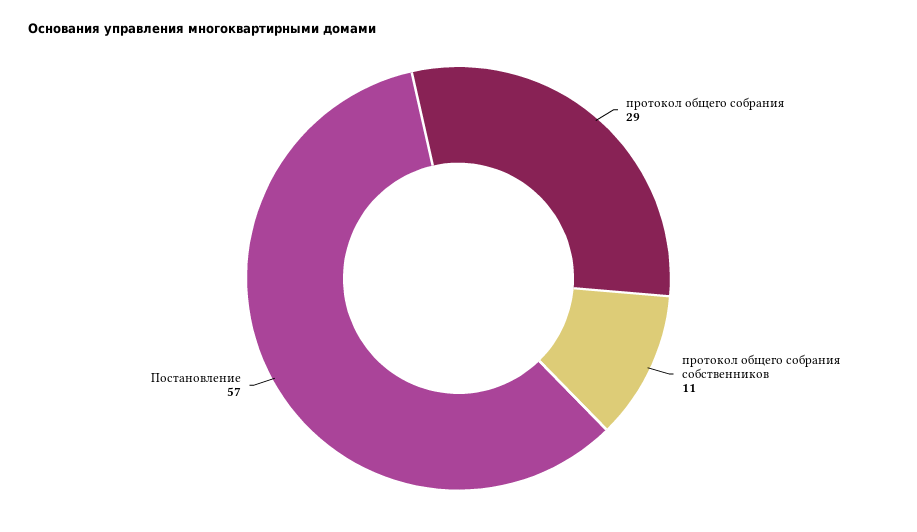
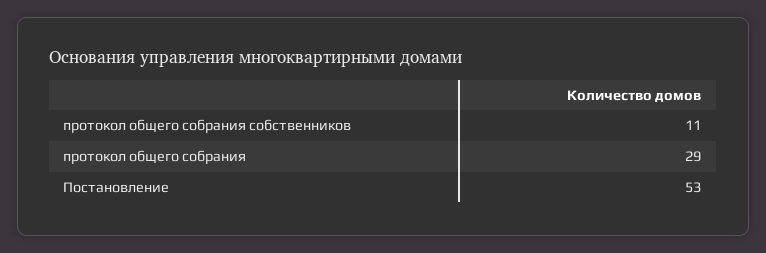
Постановление: 57 -> 53

